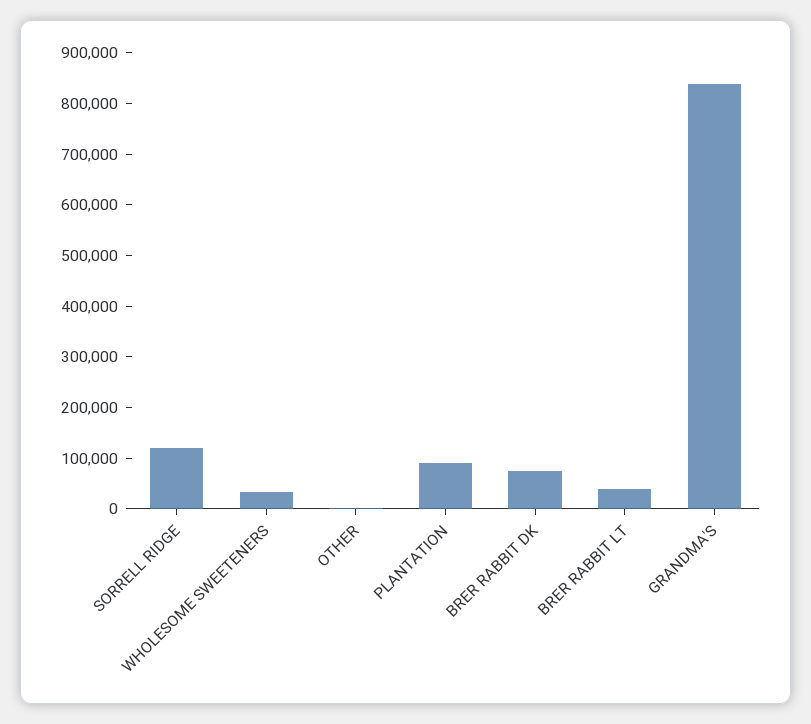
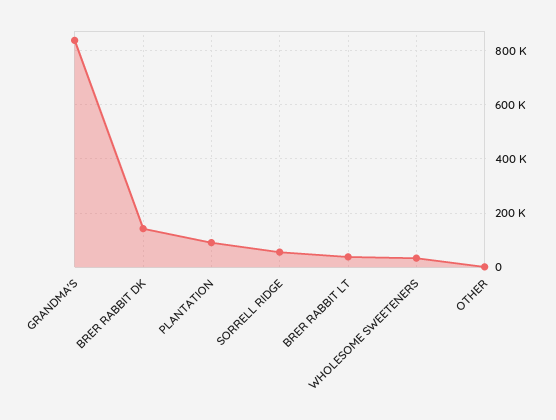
SORRELL RIDGE: 120000 -> 50000
BRER RABBIT DK: 80000 -> 150000

